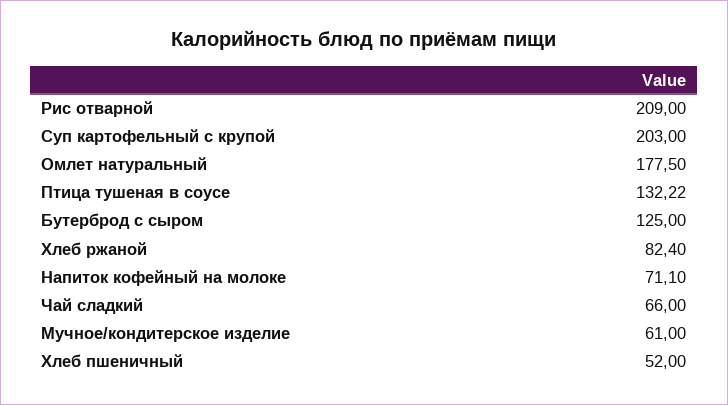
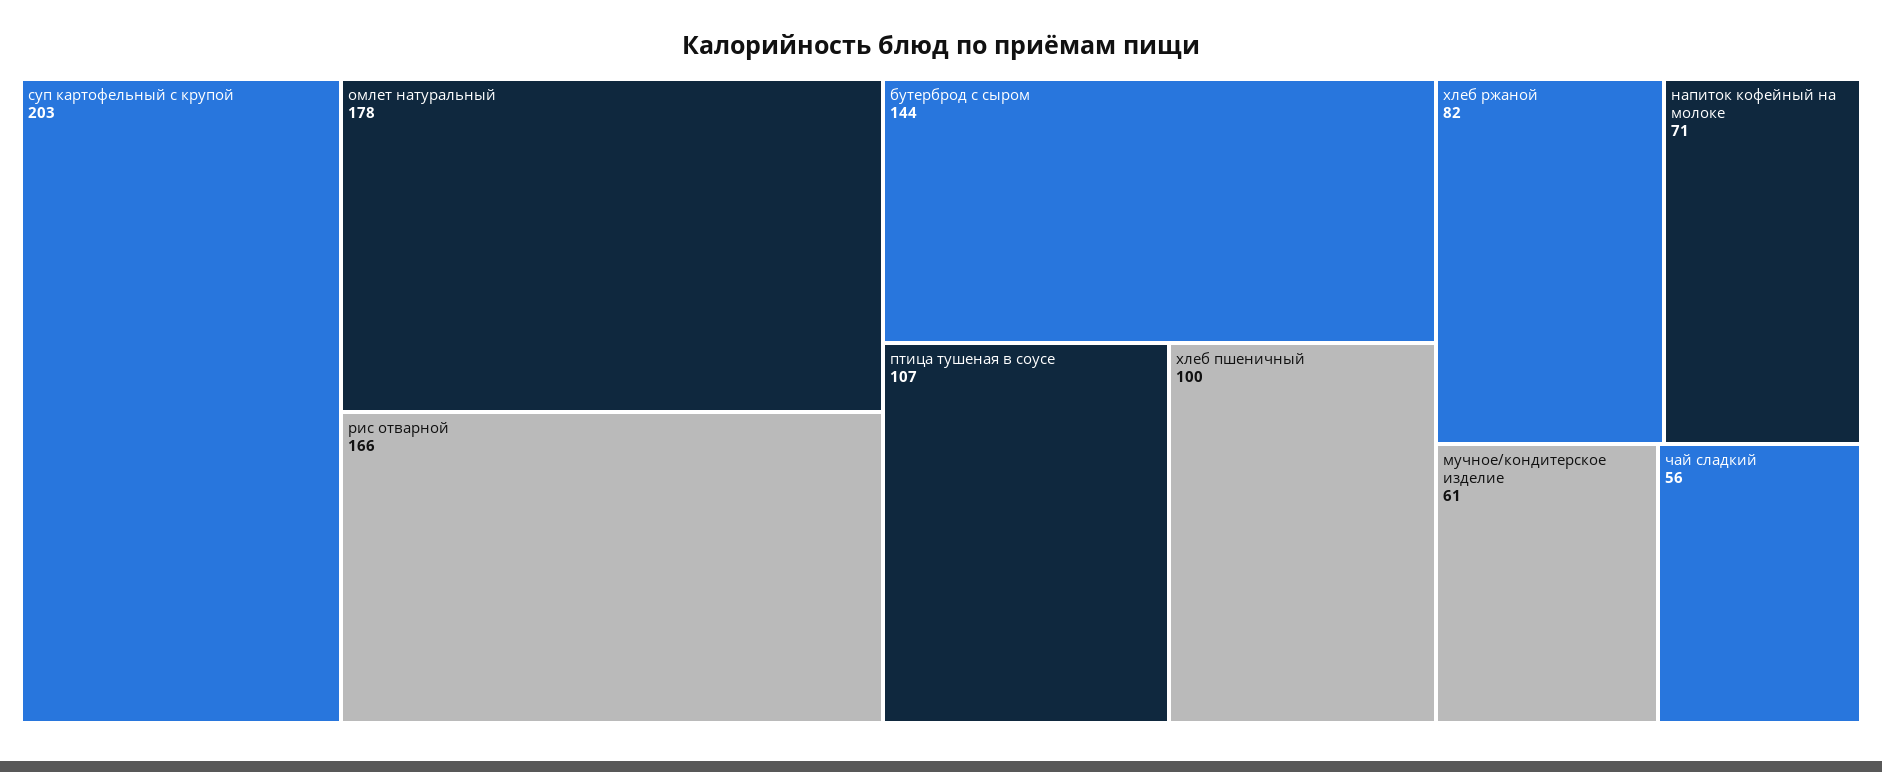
Рис отварной: 209 -> 166
Птица тушеная в соусе: 132.22 -> 107
Бутерброд с сыром: 125 -> 144
Чай сладкий: 66 -> 56
Хлеб пшеничный: 52 -> 100

